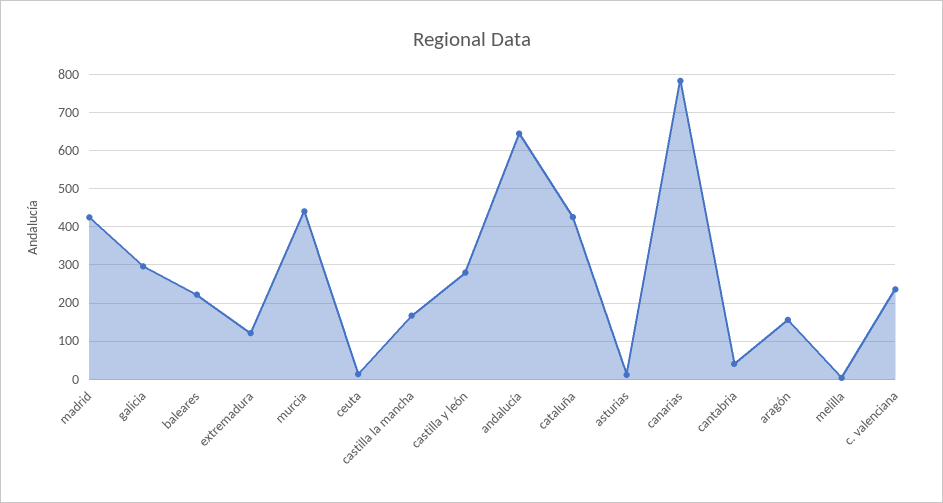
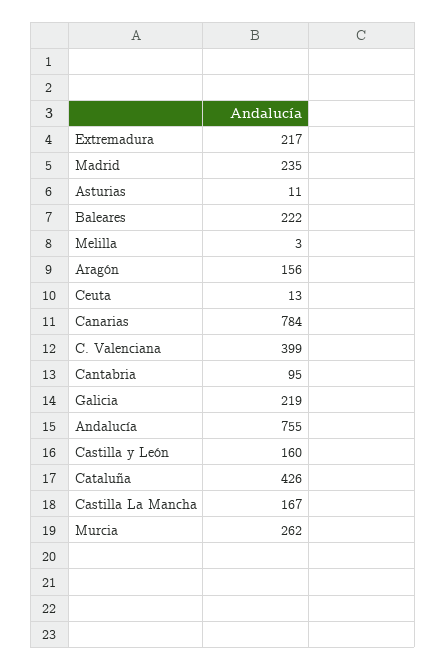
madrid: 420 -> 235
galicia: 300 -> 219
extremadura: 120 -> 217
murcia: 440 -> 262
castilla y león: 280 -> 160
andalucía: 640 -> 755
cantabria: 40 -> 95
c. valenciana: 240 -> 399

